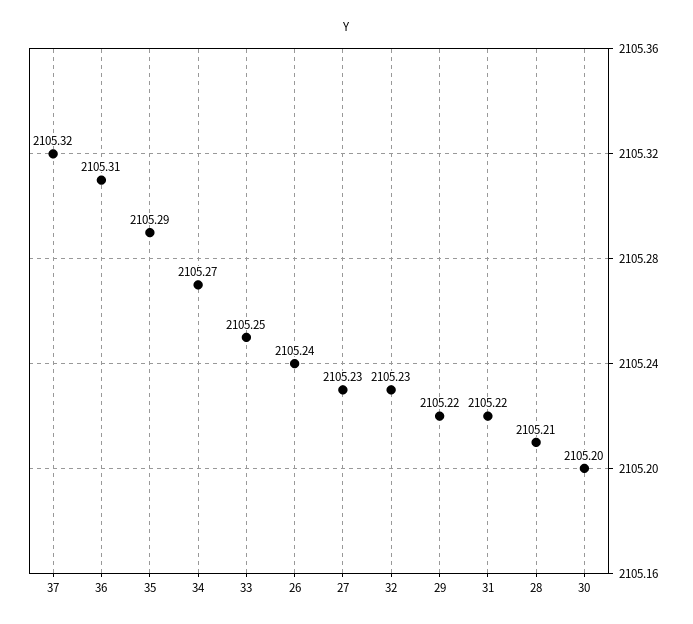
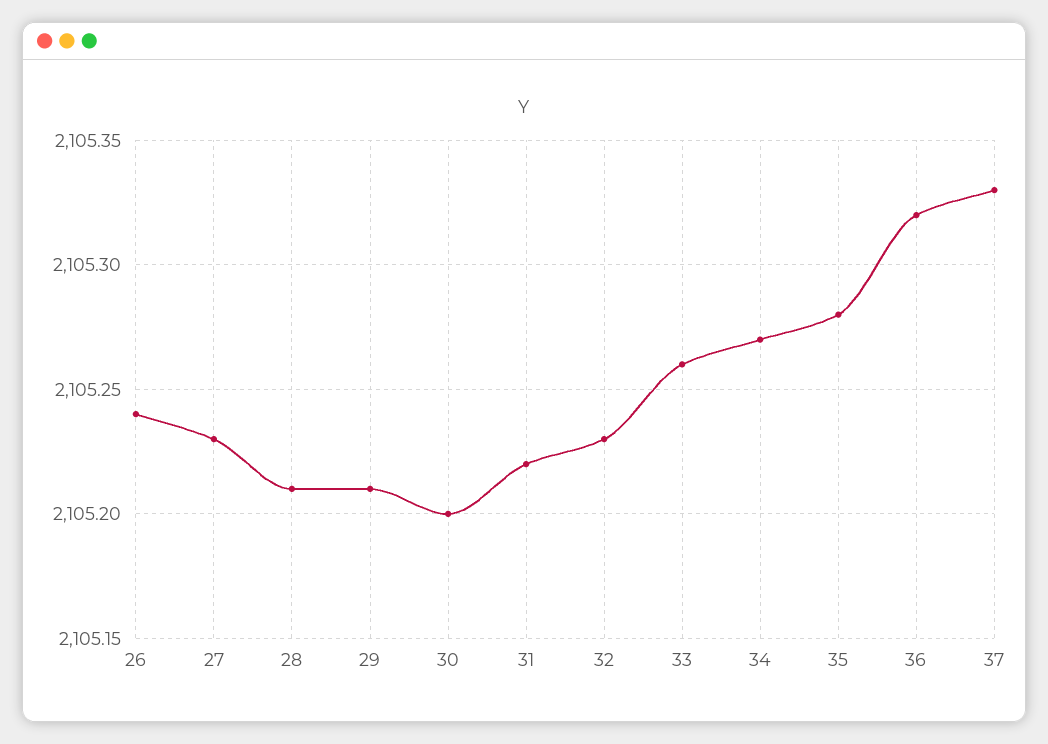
37: 2105.32 -> 2105.33
36: 2105.31 -> 2105.32
35: 2105.29 -> 2105.28
33: 2105.25 -> 2105.26
29: 2105.22 -> 2105.21

